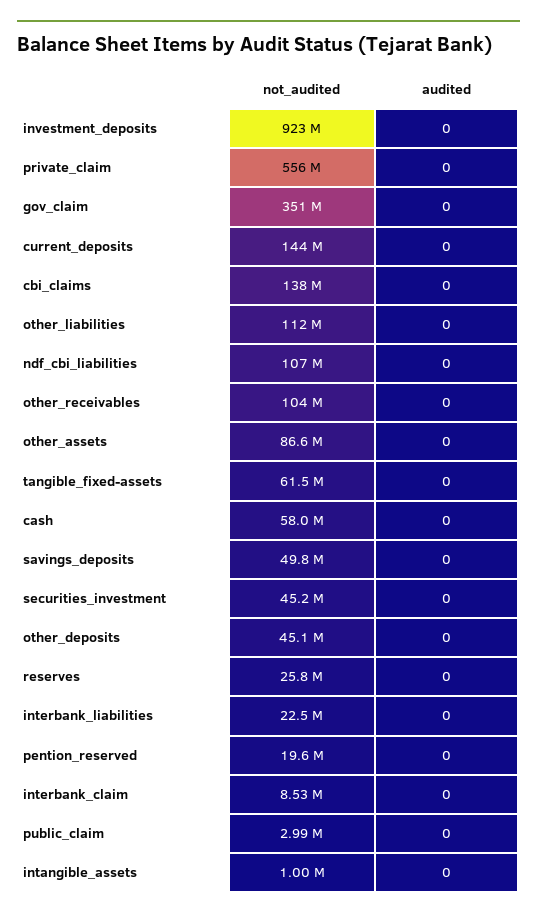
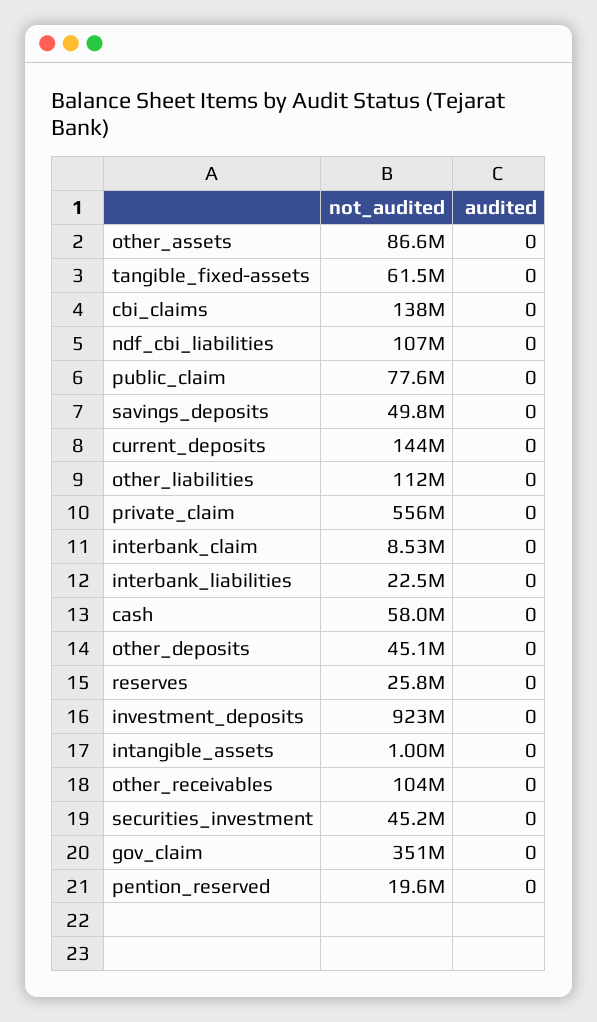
not_audited, public_claim: 2990000 -> 77600000

